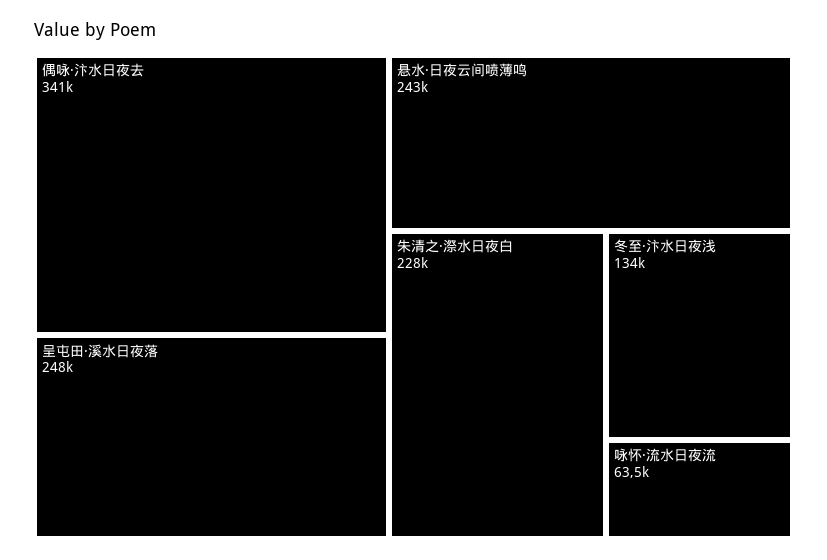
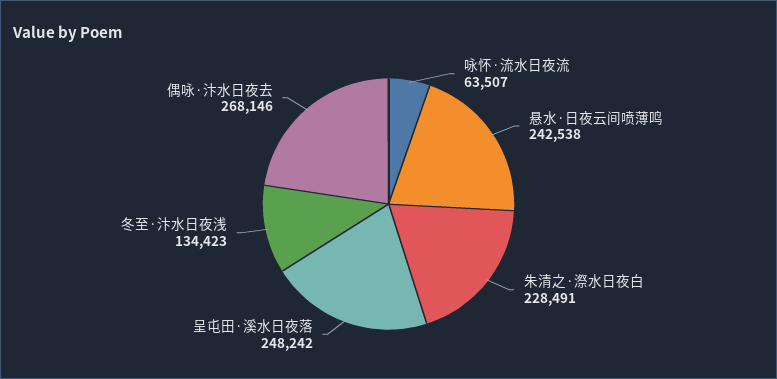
偶咏·汴水日夜去: 341000 -> 268146

